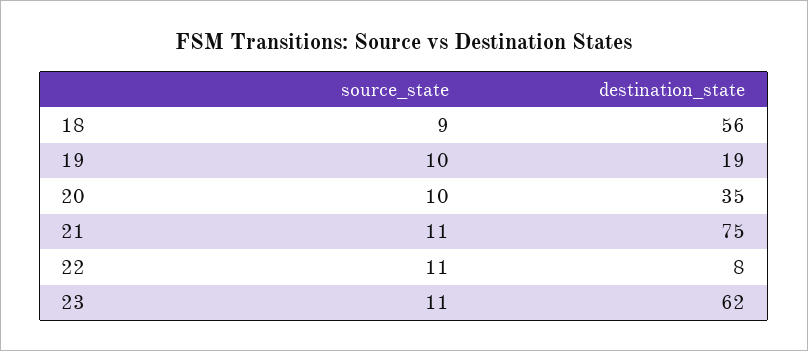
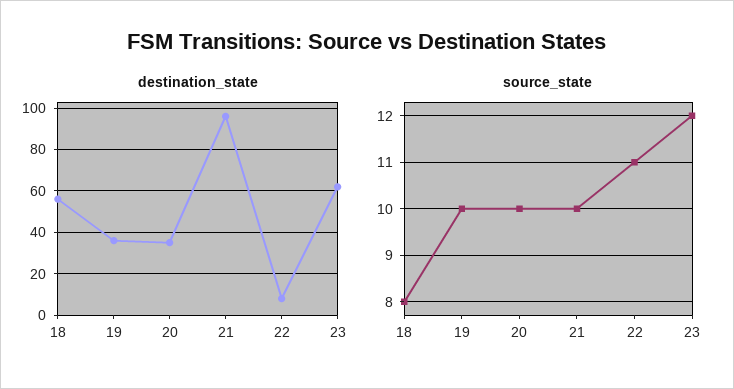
source_state, 18: 9 -> 8
destination_state, 19: 19 -> 35
source_state, 21: 11 -> 10
destination_state, 21: 75 -> 95
source_state, 23: 11 -> 12

